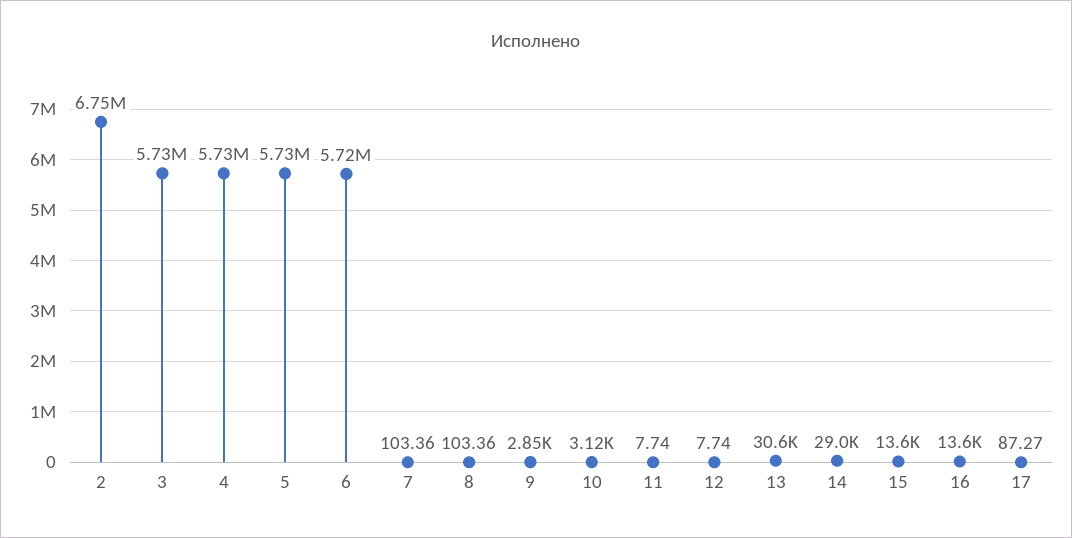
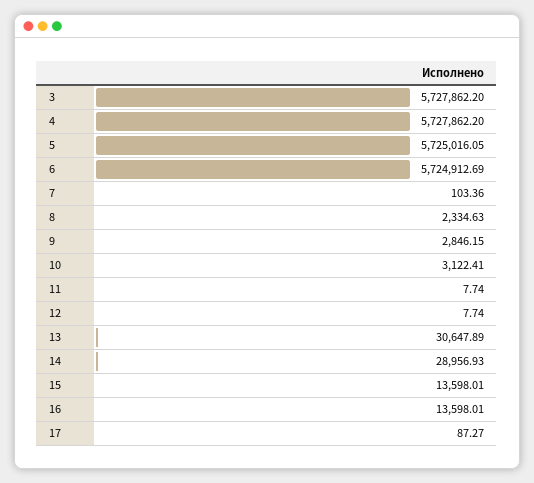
2: 6750000 -> none
8: 103.36 -> 2334.63

